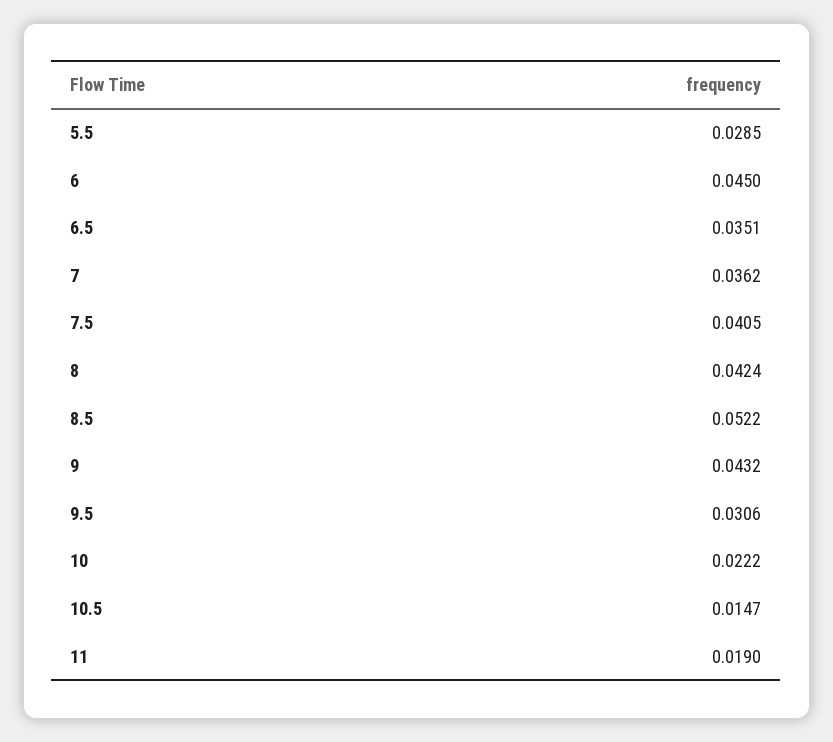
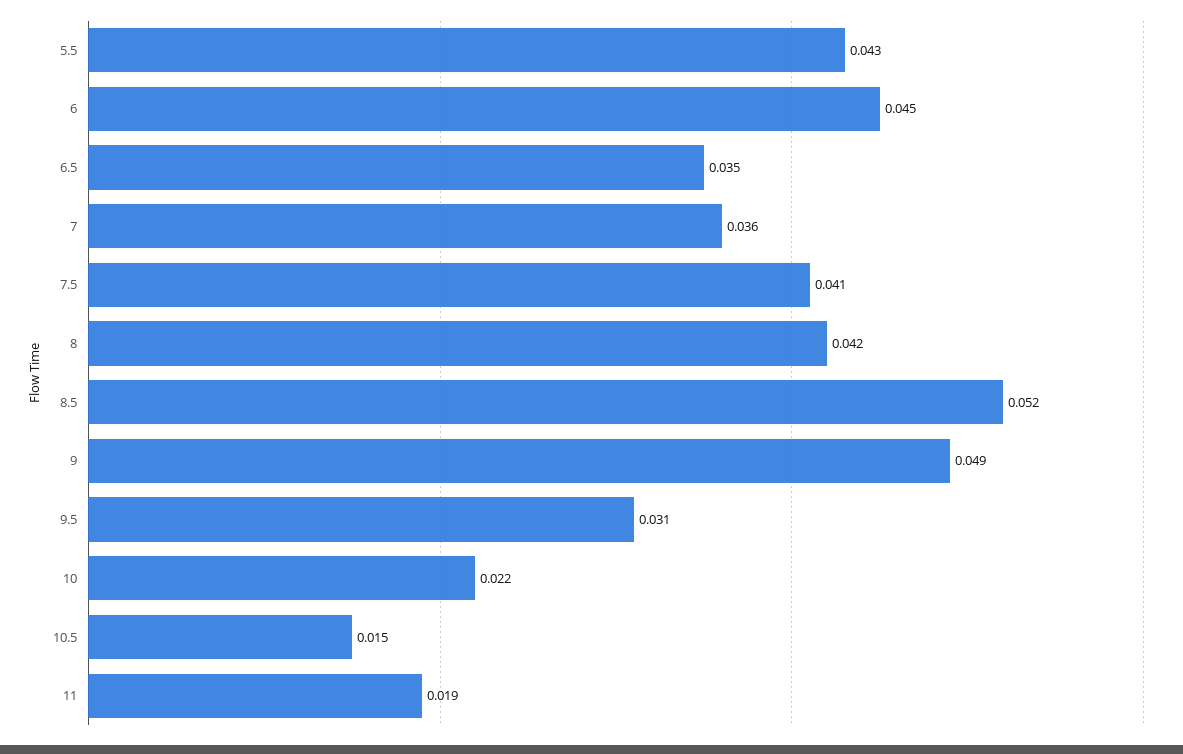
5.5: 0.0285 -> 0.043
9: 0.0432 -> 0.049

